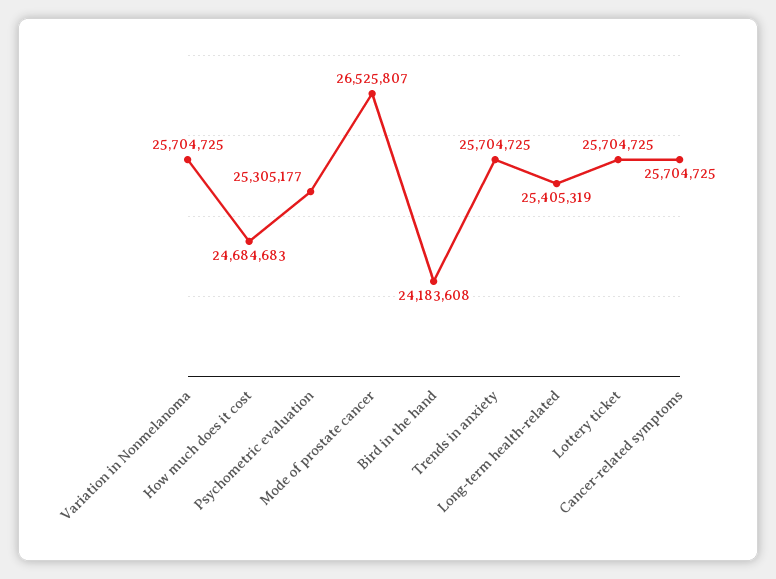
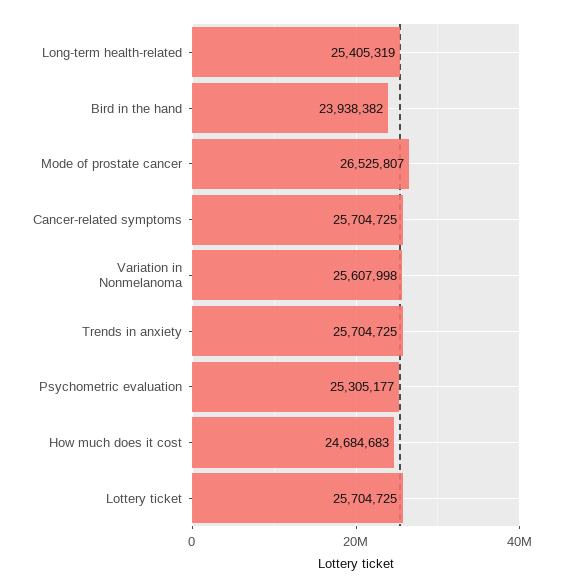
Variation in Nonmelanoma: 25704725 -> 25607998
Bird in the hand: 24183608 -> 23938382

